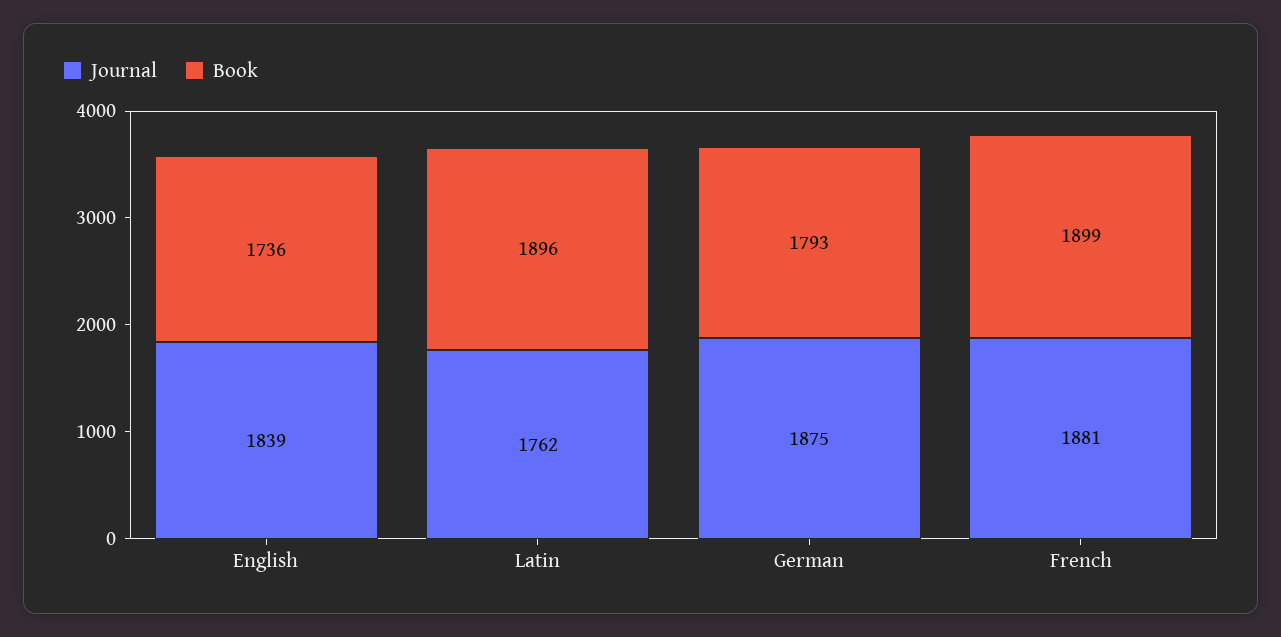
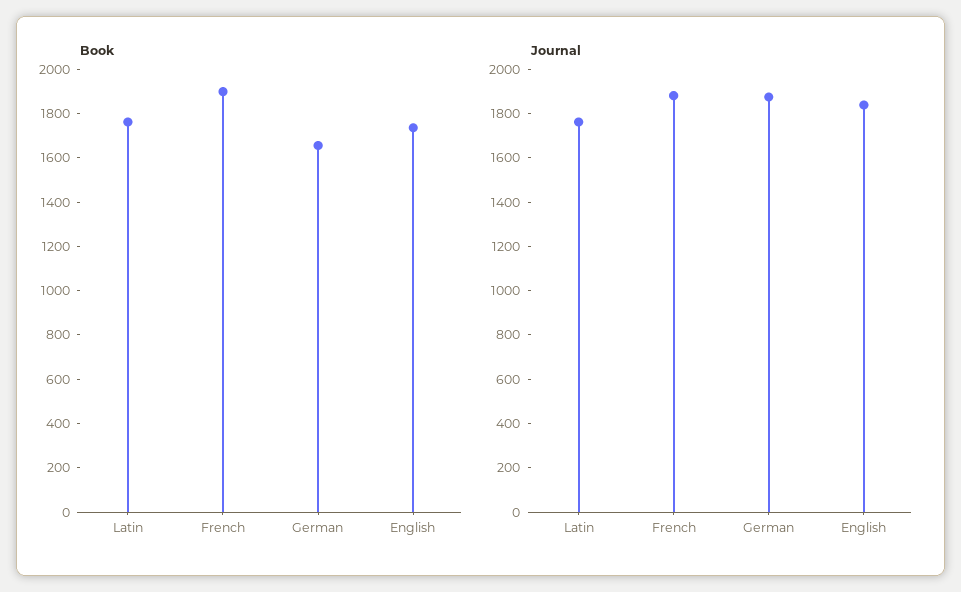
Book, Latin: 1896 -> 1750
Book, German: 1793 -> 1650

